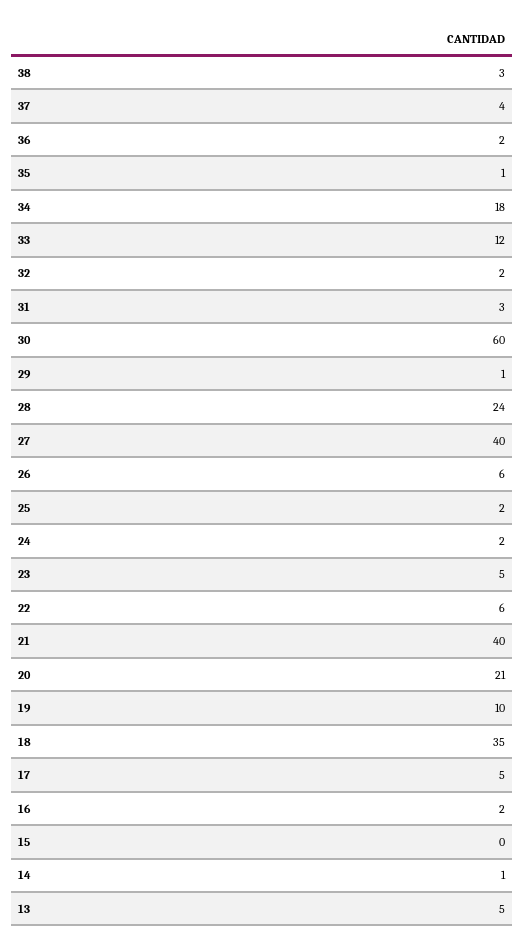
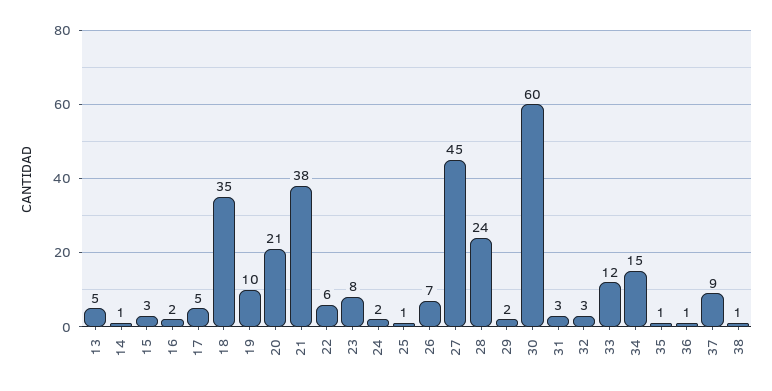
38: 3 -> 1
37: 4 -> 9
36: 2 -> 1
34: 18 -> 15
32: 2 -> 3
29: 1 -> 2
27: 40 -> 45
26: 6 -> 7
25: 2 -> 1
23: 5 -> 8
21: 40 -> 38
15: 0 -> 3

